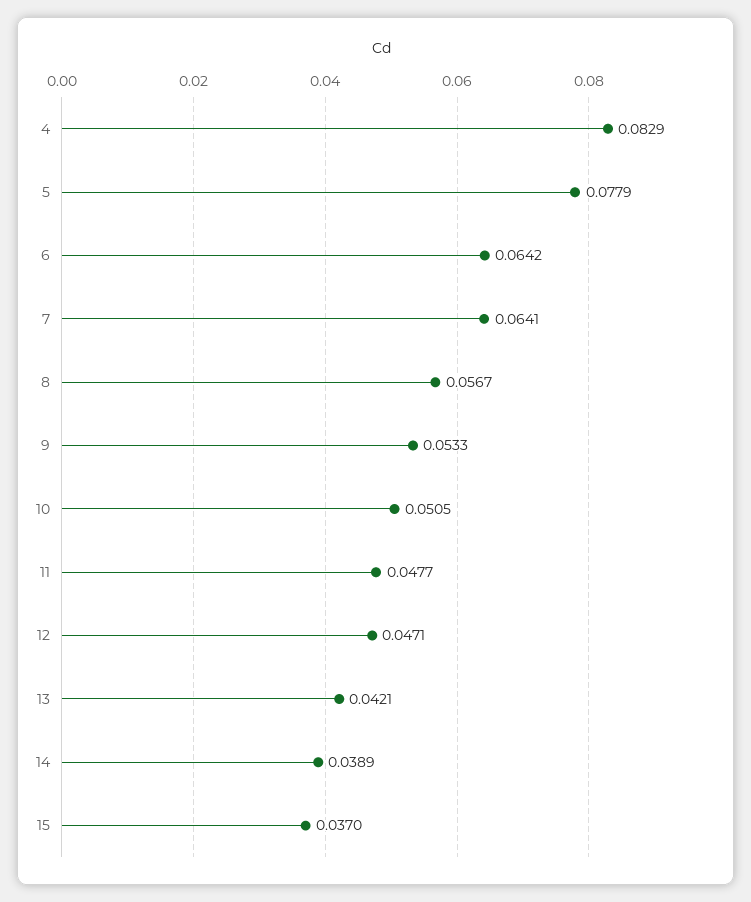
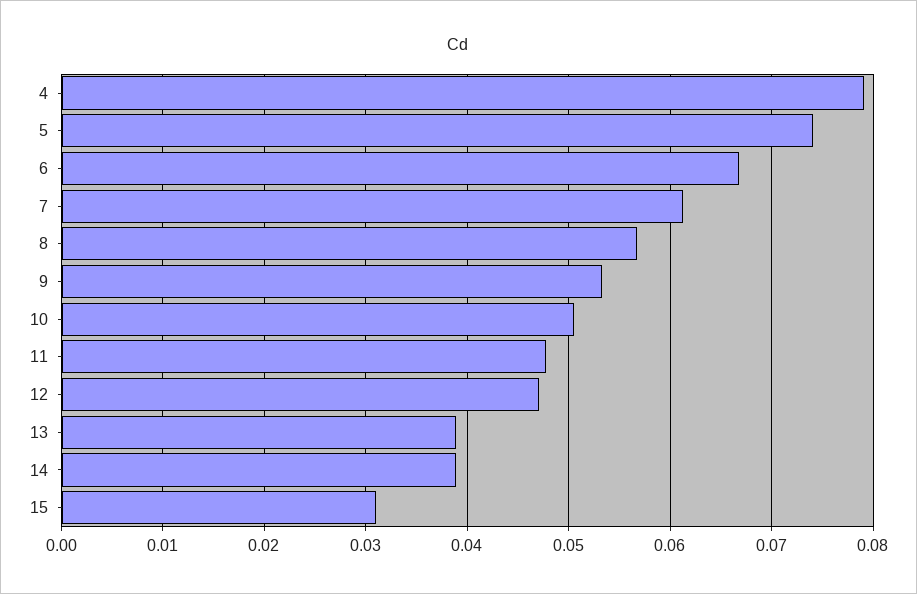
4: 0.0829 -> 0.079
5: 0.0779 -> 0.074
6: 0.0642 -> 0.067
7: 0.0641 -> 0.061
13: 0.0421 -> 0.039
15: 0.037 -> 0.031

